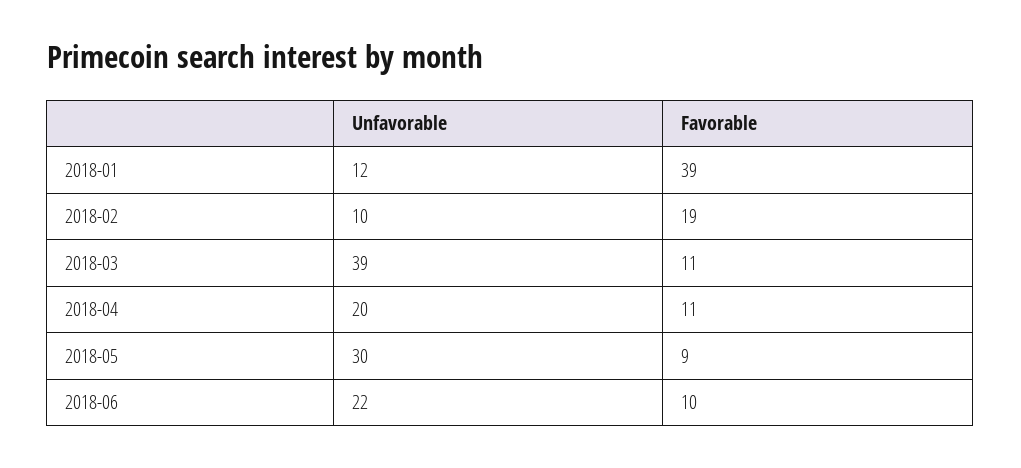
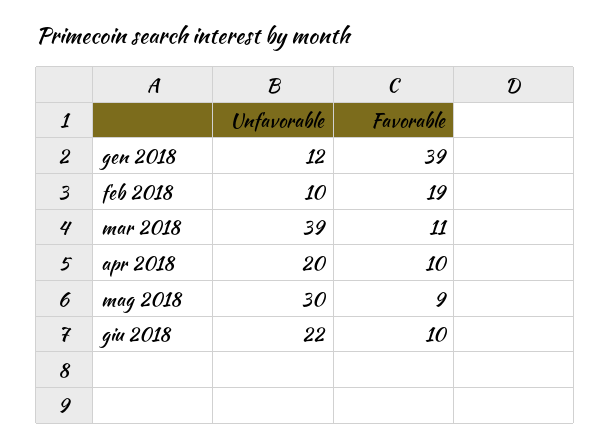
Favorable, 2018-04: 11 -> 10

